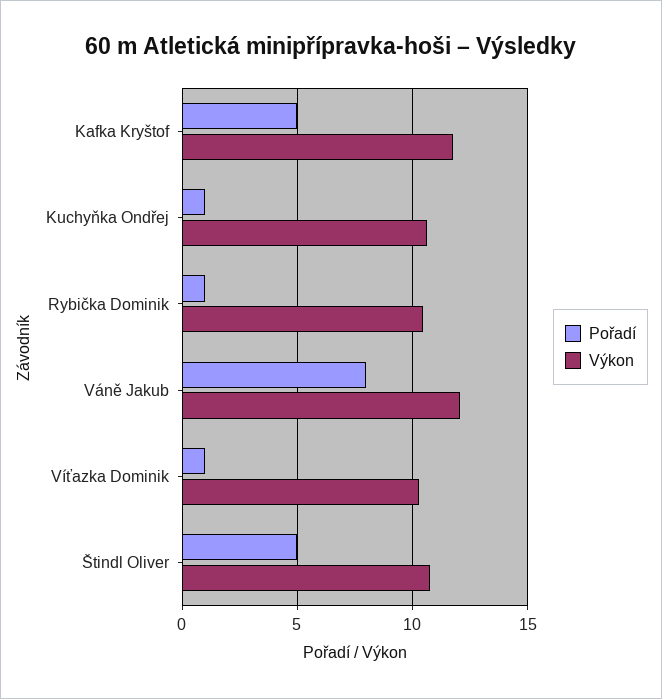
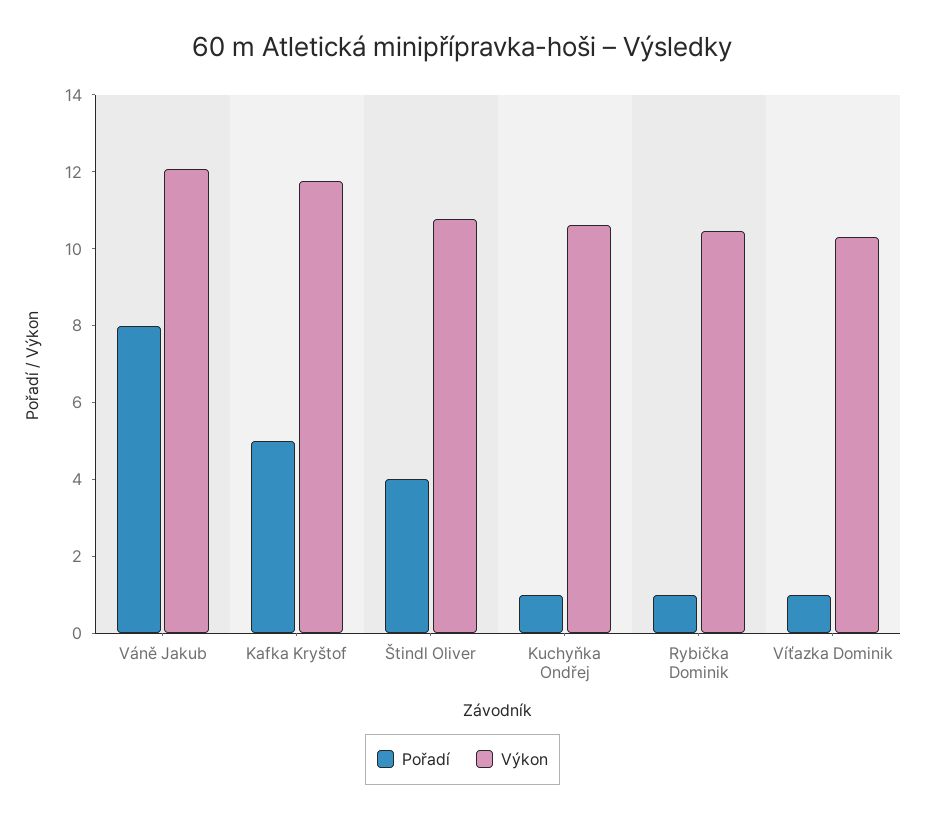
Pořadí, Štindl Oliver: 5 -> 4

